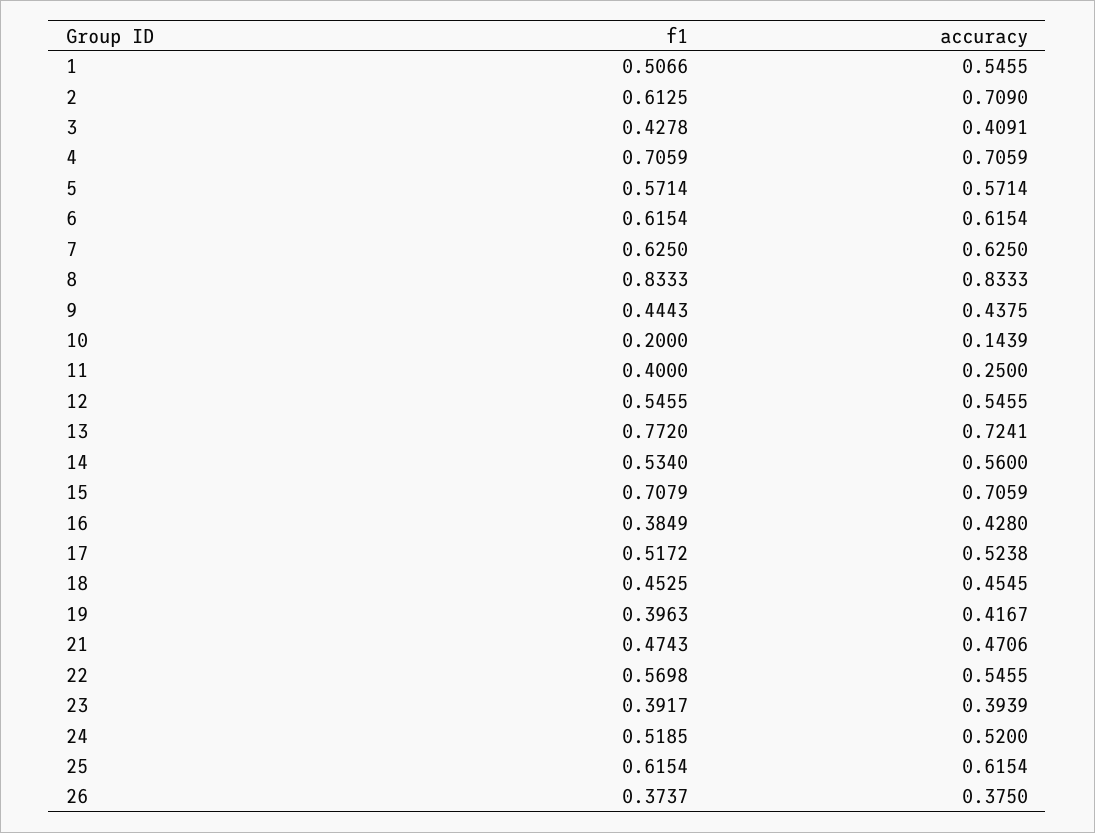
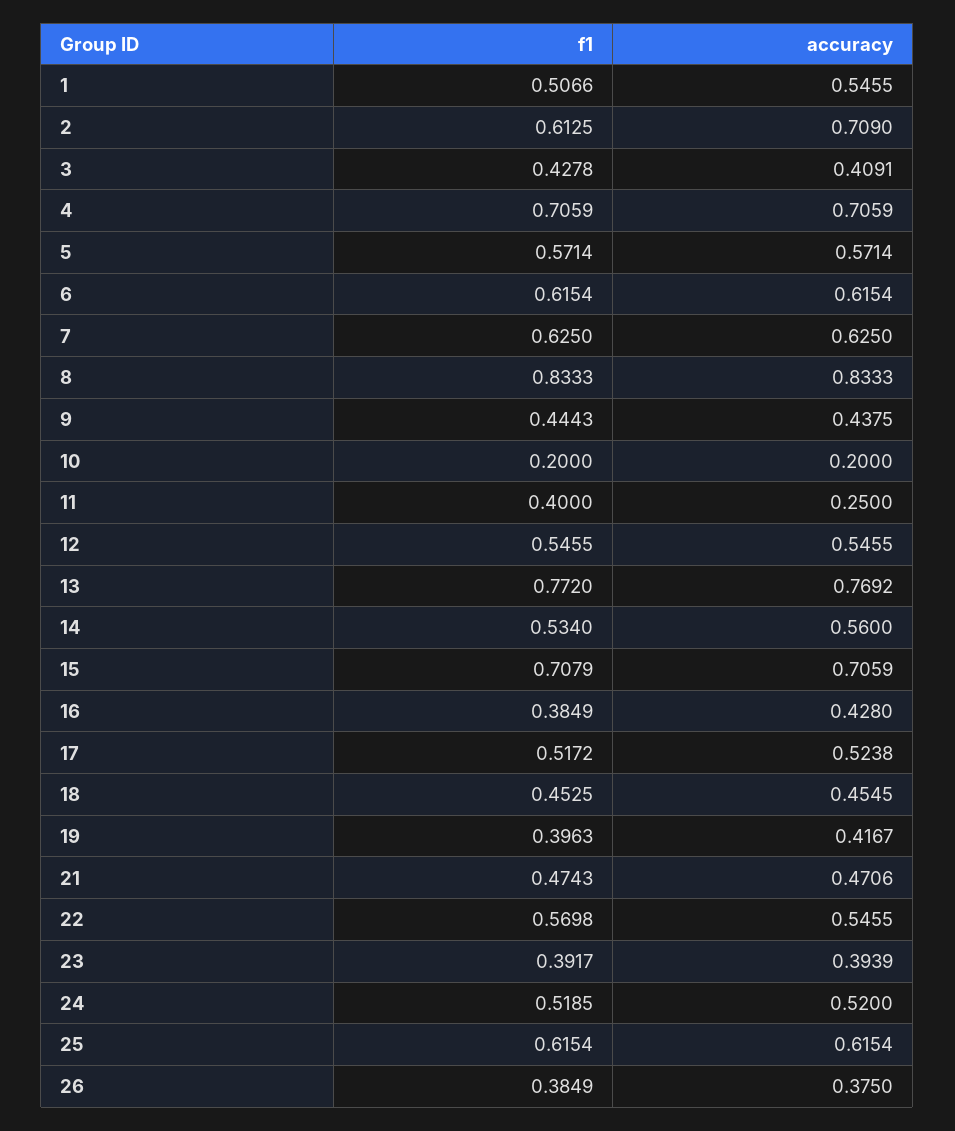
accuracy, 10: 0.1439 -> 0.2
accuracy, 13: 0.7241 -> 0.7692
f1, 26: 0.3737 -> 0.3849

